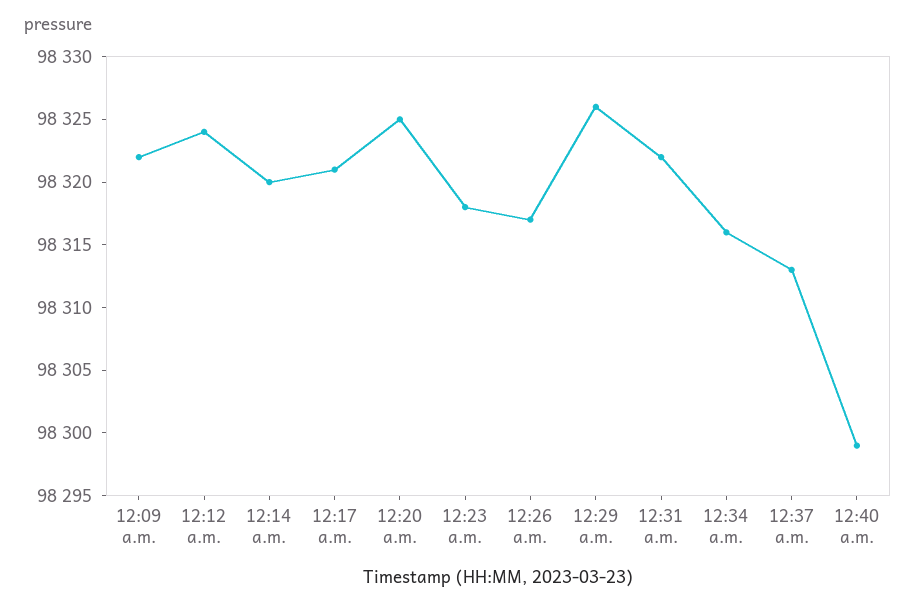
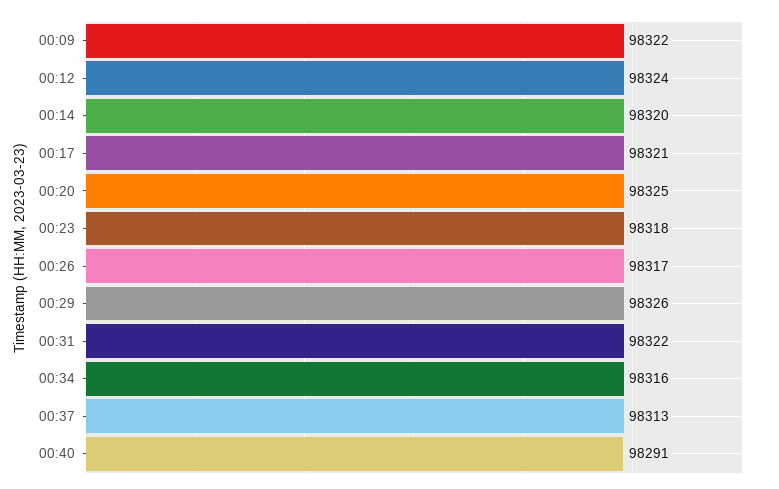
12:40 a.m.: 98299 -> 98291

